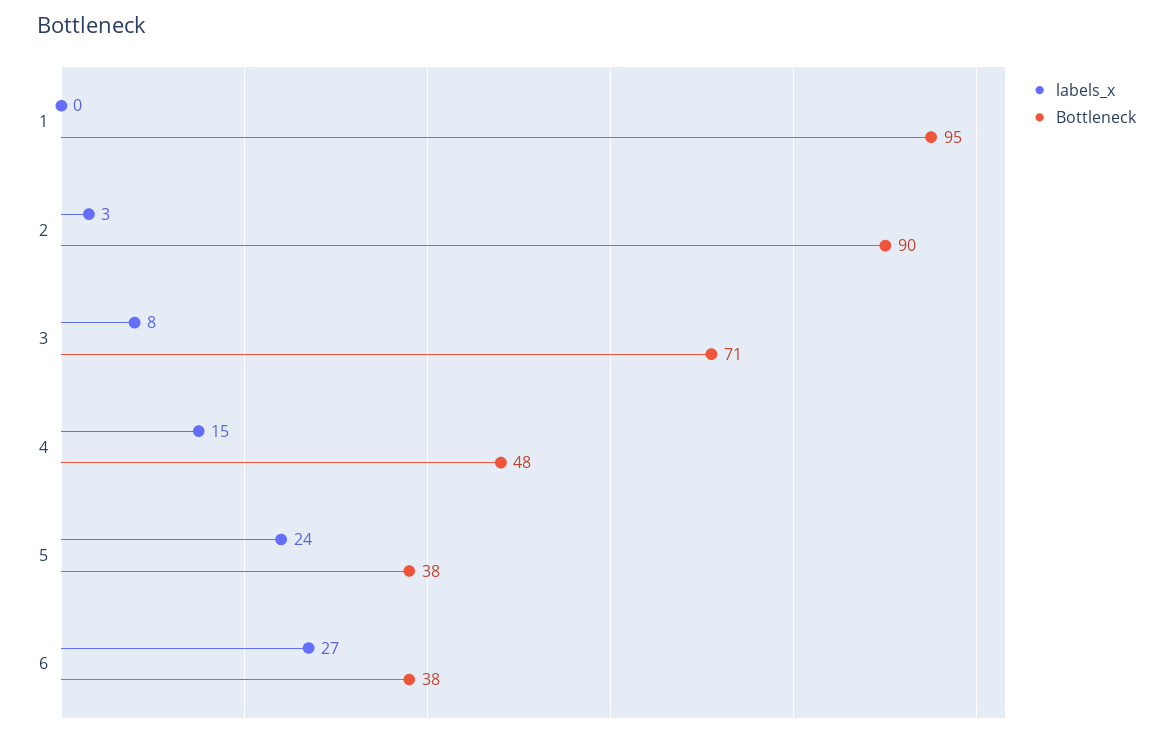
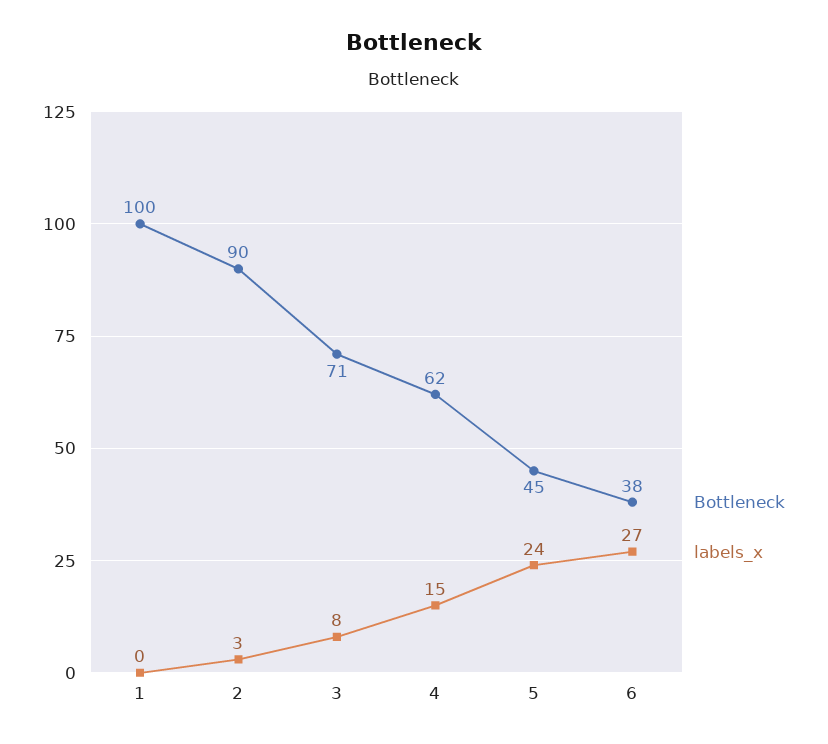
Bottleneck, 1: 95 -> 100
Bottleneck, 4: 48 -> 62
Bottleneck, 5: 38 -> 45

